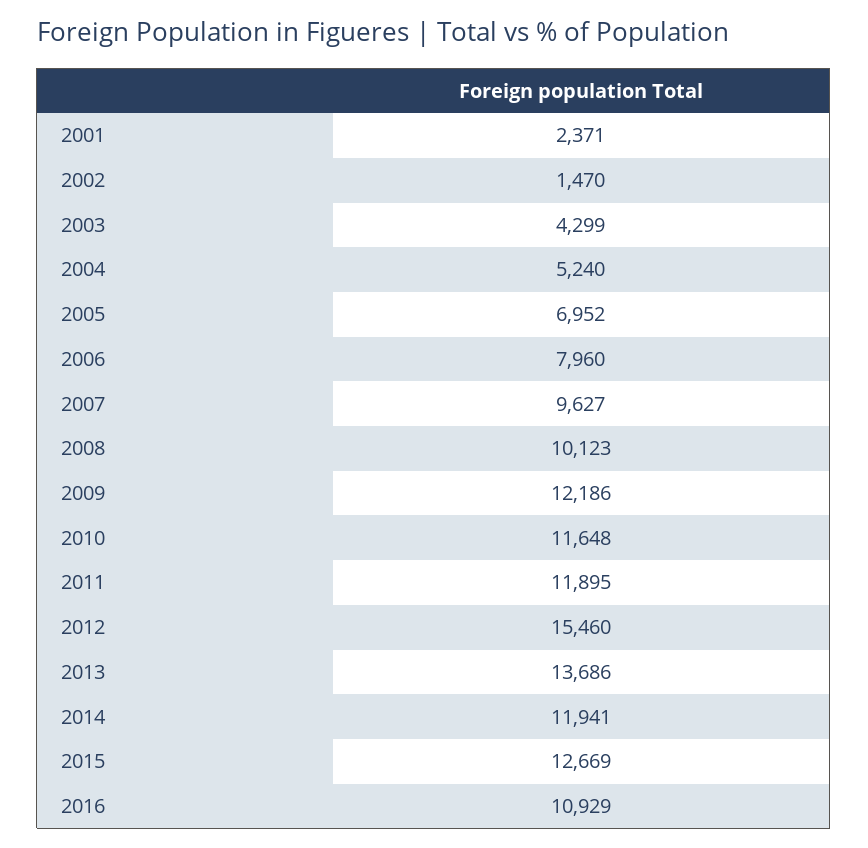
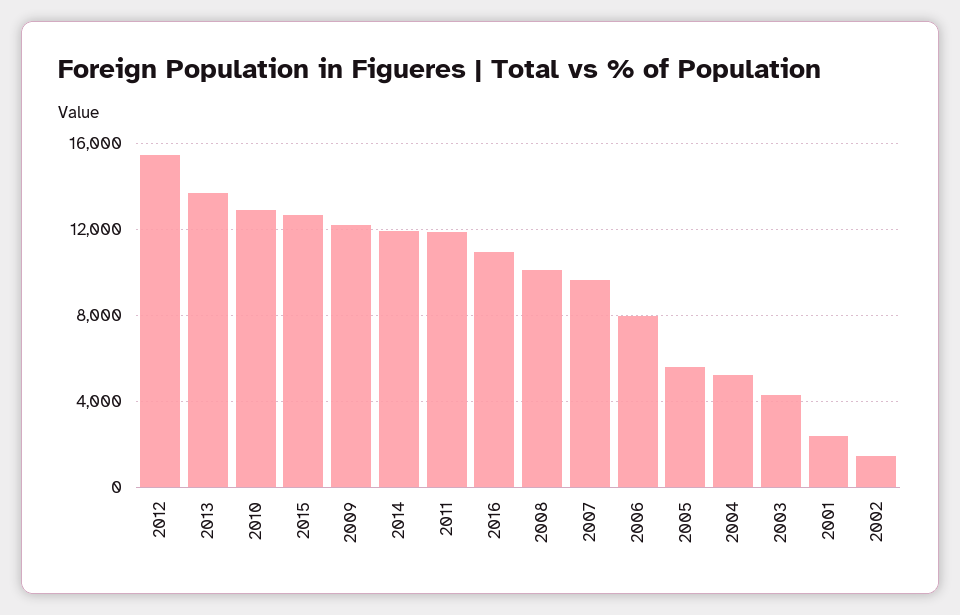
2005: 6952 -> 5500
2010: 11648 -> 13000

